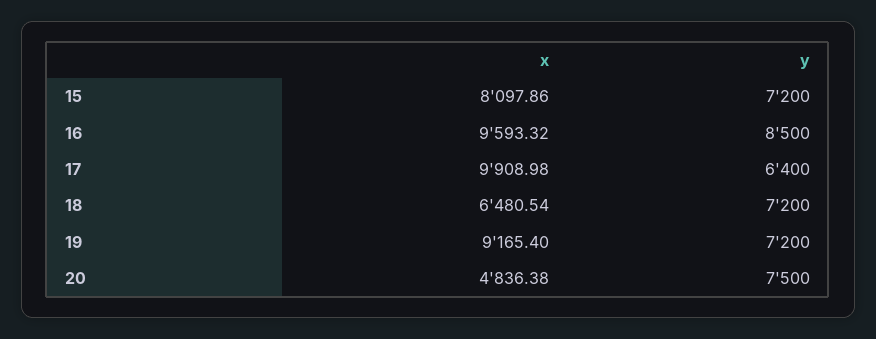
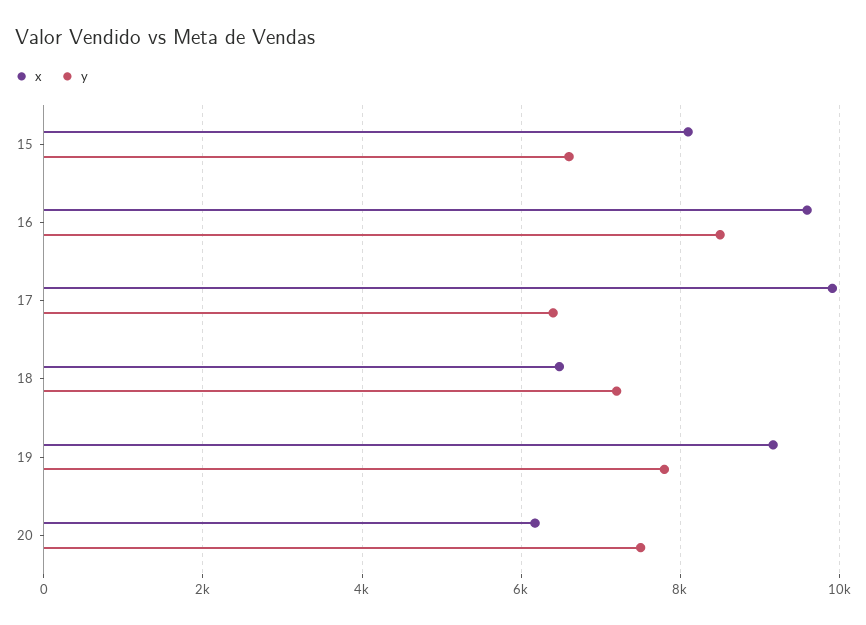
y, 15: 7200 -> 6600
y, 19: 7200 -> 7800
x, 20: 4836.38 -> 6200

